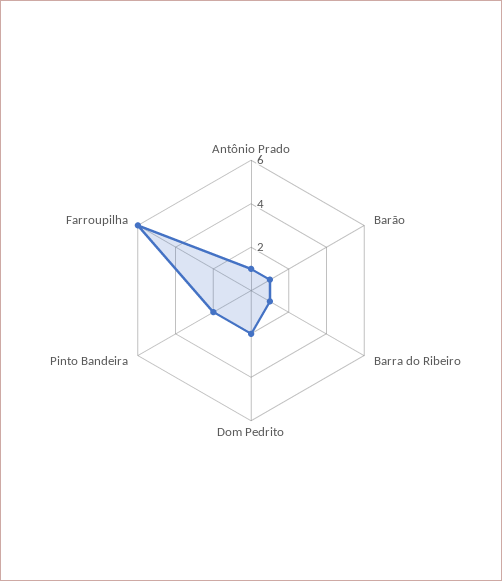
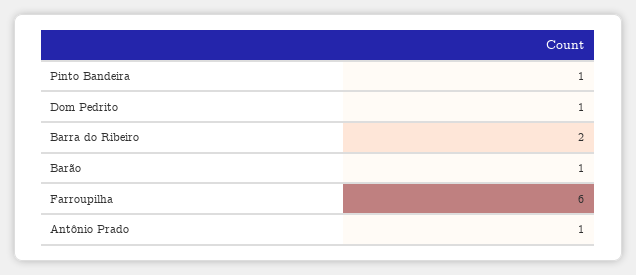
Barra do Ribeiro: 1 -> 2
Dom Pedrito: 2 -> 1
Pinto Bandeira: 2 -> 1

